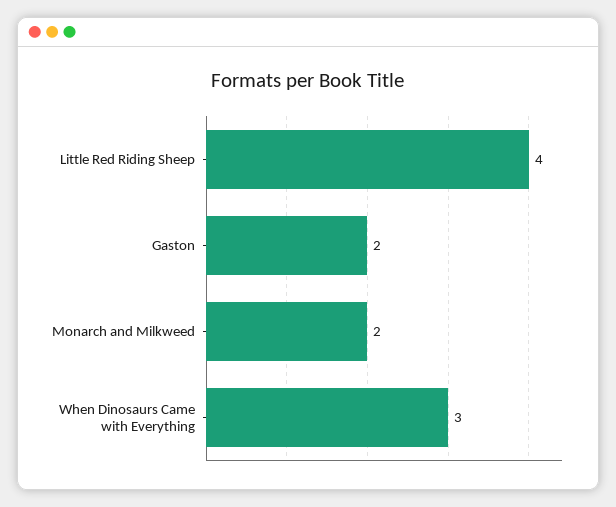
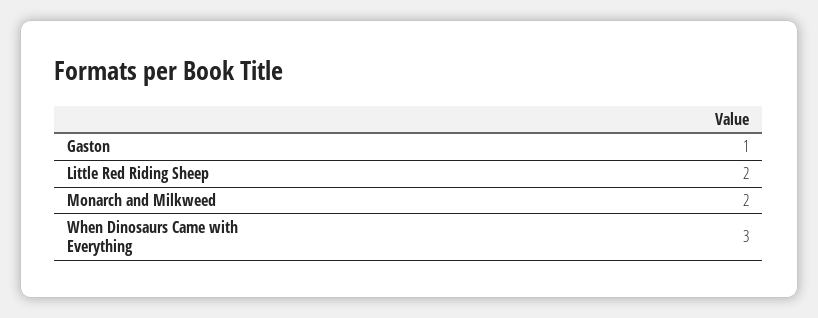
Little Red Riding Sheep: 4 -> 2
Gaston: 2 -> 1

